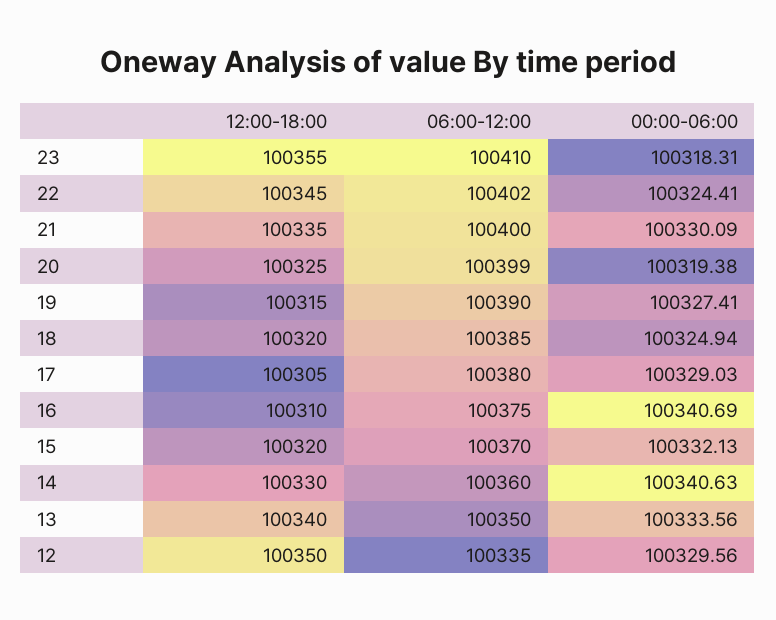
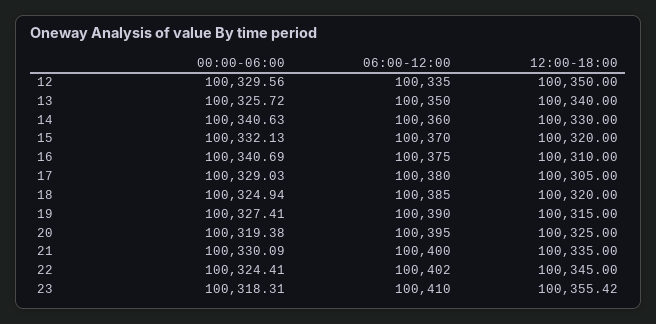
12:00-18:00, 23: 100355 -> 100355.42
06:00-12:00, 20: 100399 -> 100395
00:00-06:00, 13: 100333.56 -> 100325.72

